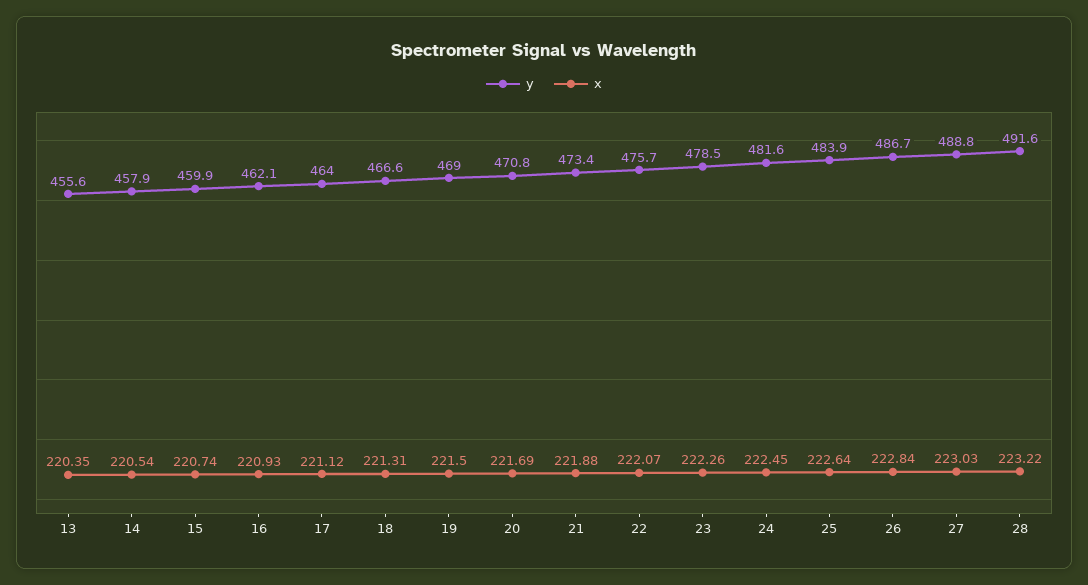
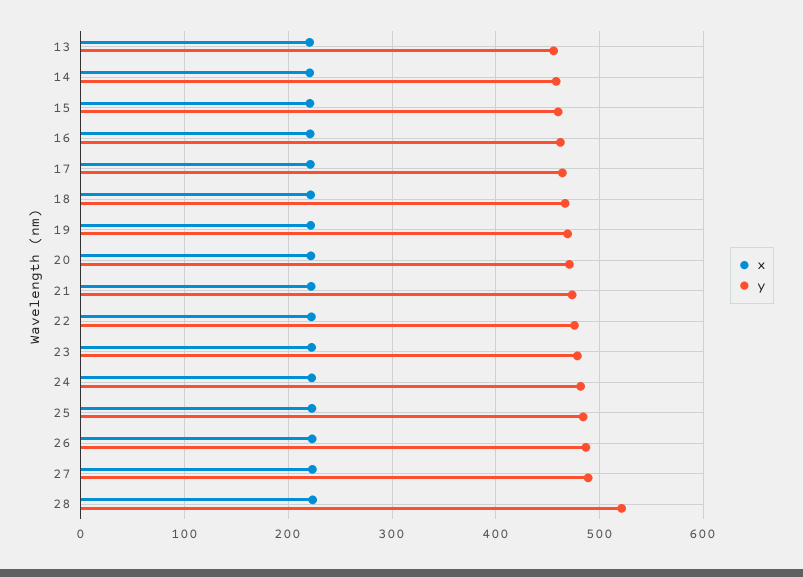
y, 28: 491.6 -> 520

